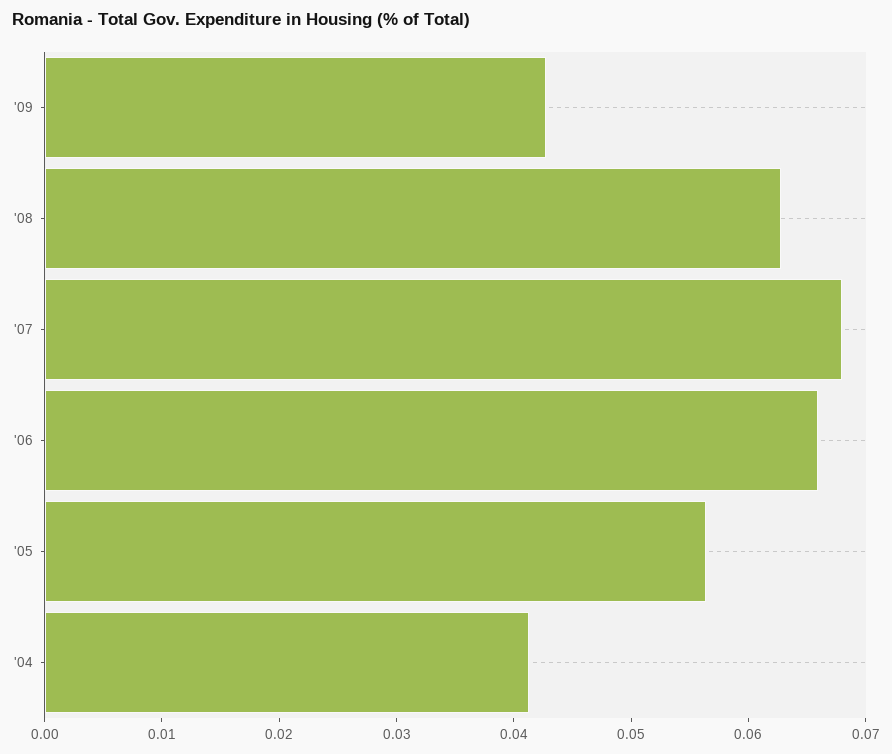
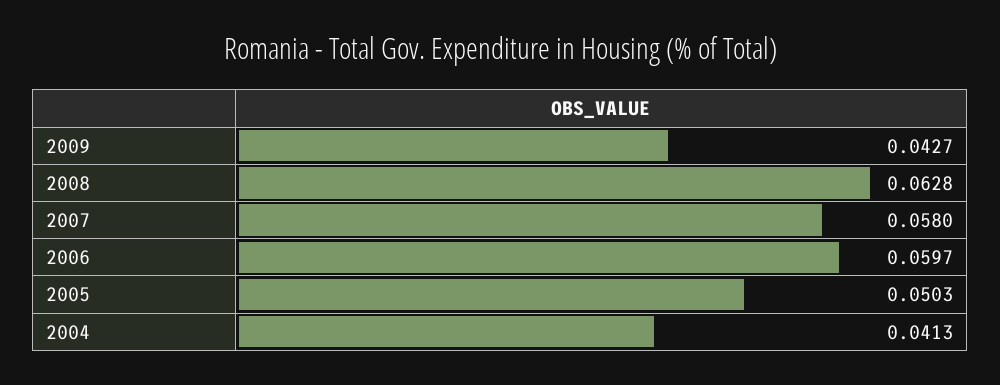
'07: 0.068 -> 0.058
'06: 0.066 -> 0.0597
'05: 0.056 -> 0.0503

